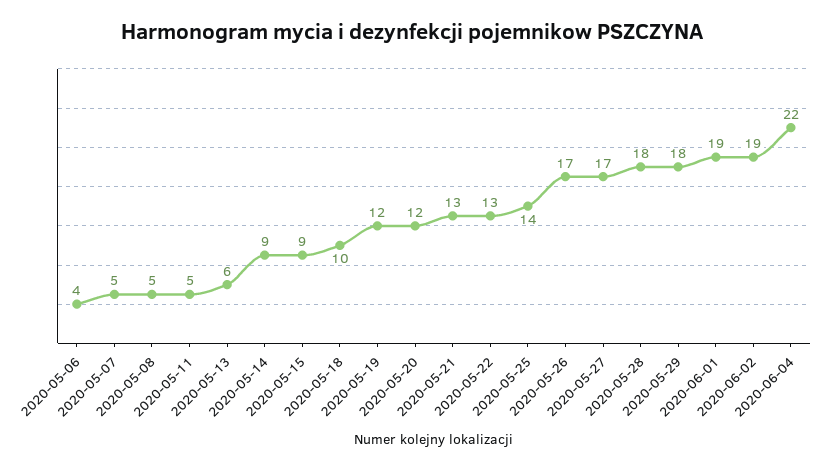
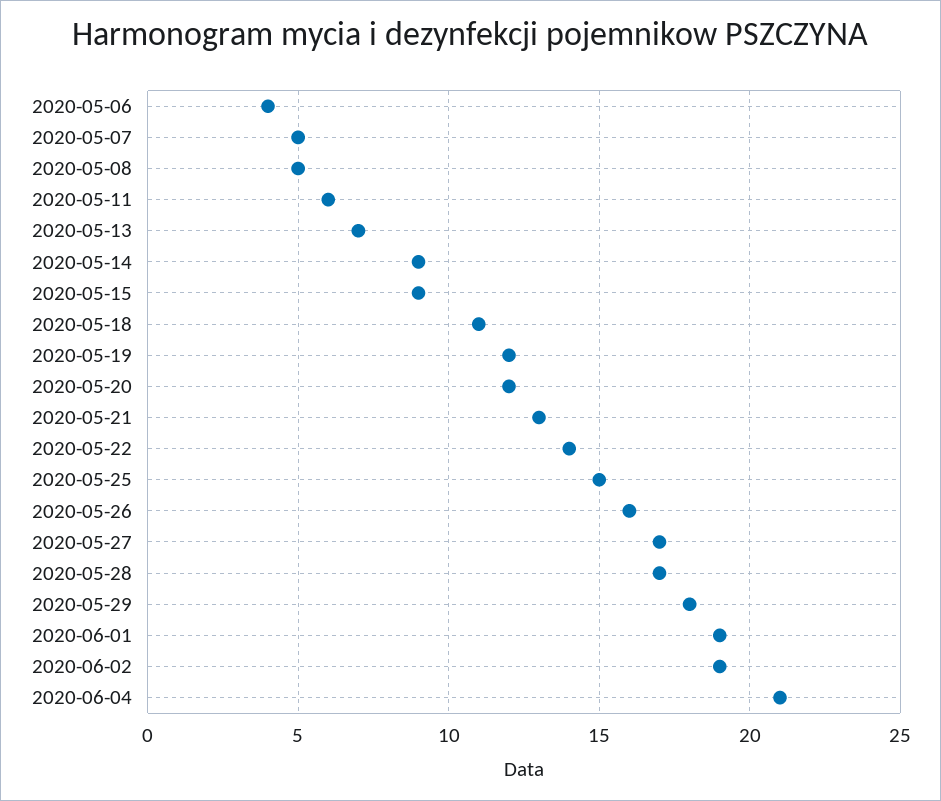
2020-05-11: 5 -> 6
2020-05-13: 6 -> 7
2020-05-18: 10 -> 11
2020-05-22: 13 -> 14
2020-05-25: 14 -> 15
2020-05-26: 17 -> 16
2020-05-28: 18 -> 17
2020-06-04: 22 -> 21

